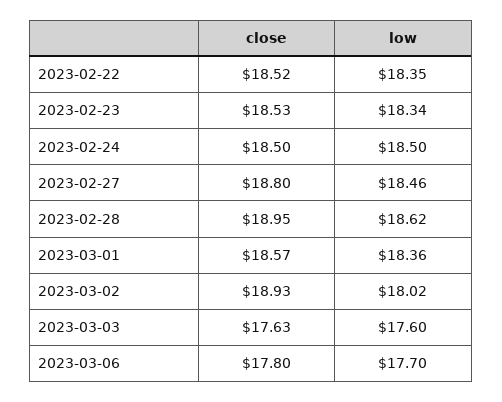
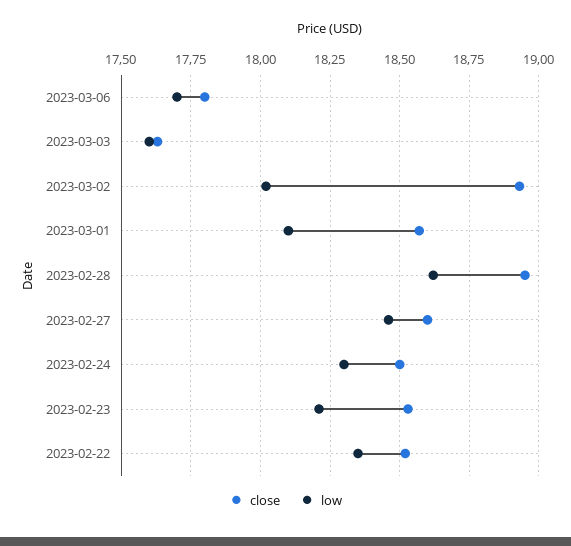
low, 2023-02-23: 18.34 -> 18.2
low, 2023-02-24: 18.5 -> 18.3
close, 2023-02-27: 18.8 -> 18.6
low, 2023-03-01: 18.36 -> 18.1

